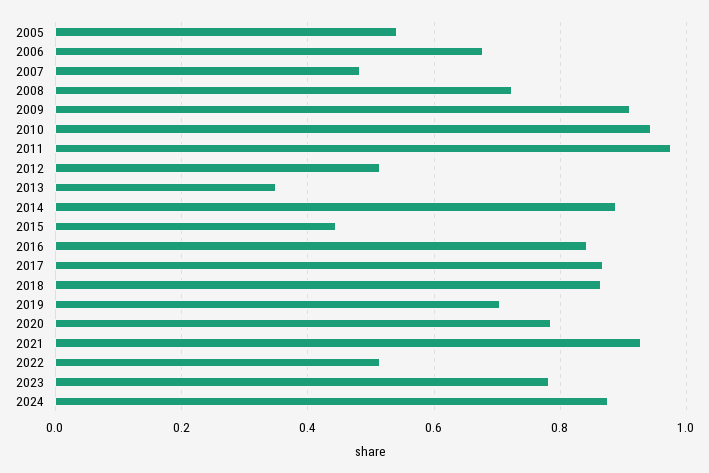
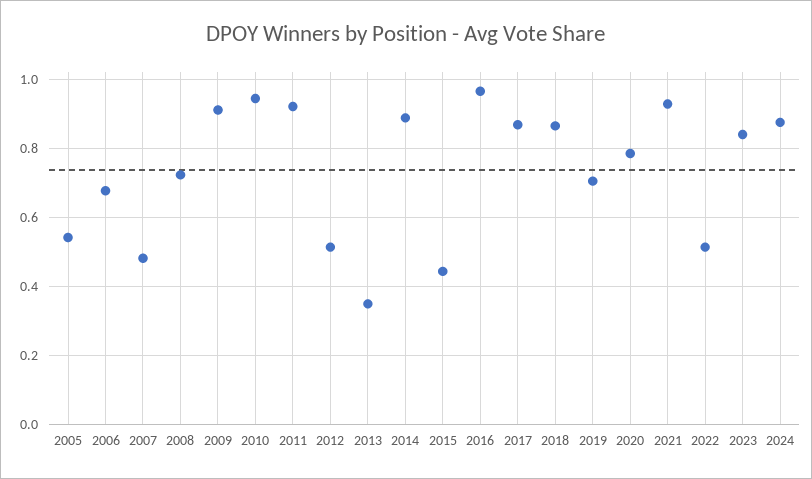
2011: 0.98 -> 0.92
2016: 0.84 -> 0.96
2023: 0.78 -> 0.84

